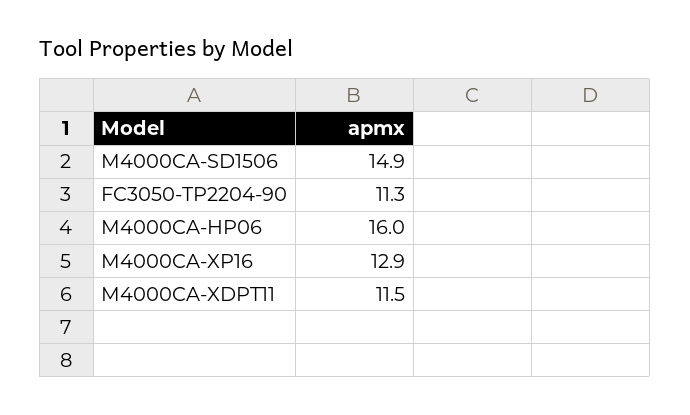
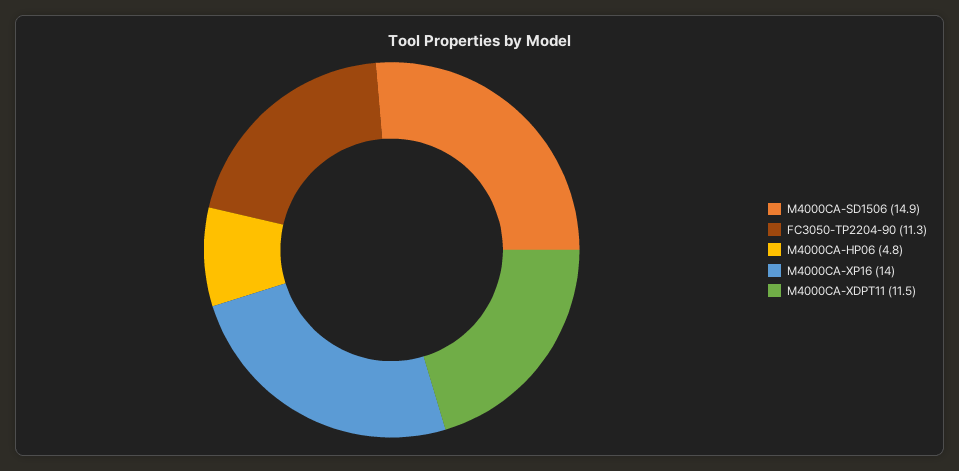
M4000CA-HP06: 16 -> 4.8
M4000CA-XP16: 12.9 -> 14

